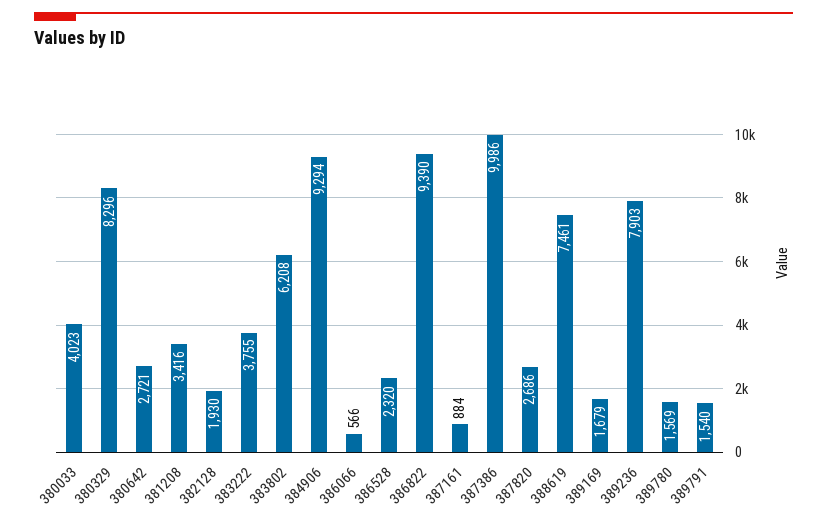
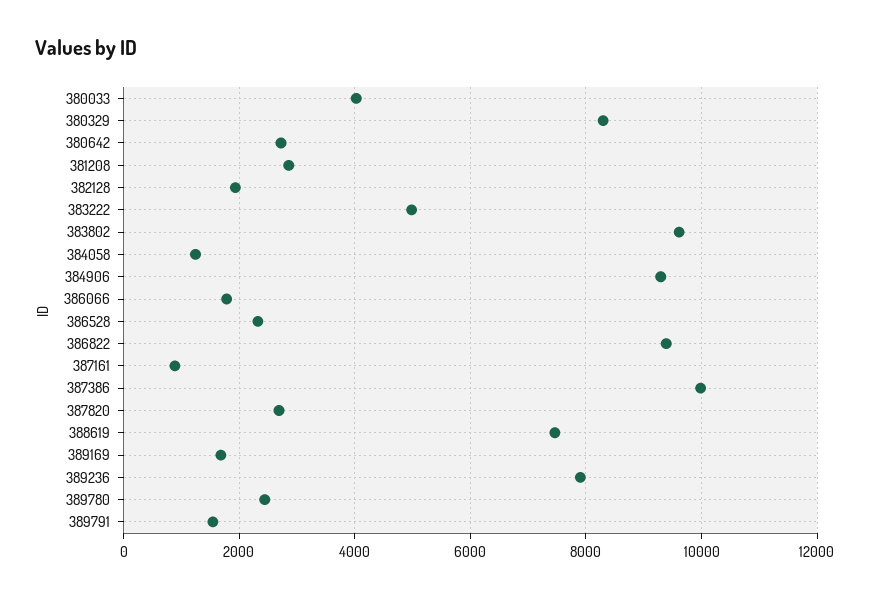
381208: 3416 -> 2800
383222: 3755 -> 5000
383802: 6208 -> 9600
386066: 566 -> 1800
389780: 1569 -> 2400
384058: none -> 1200

